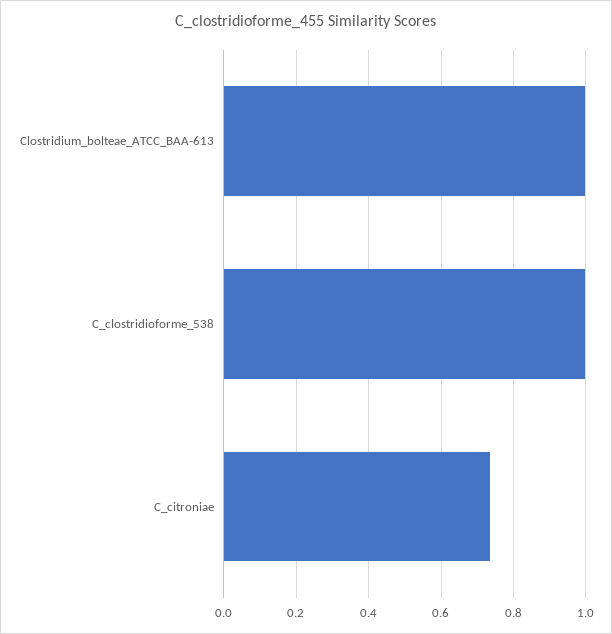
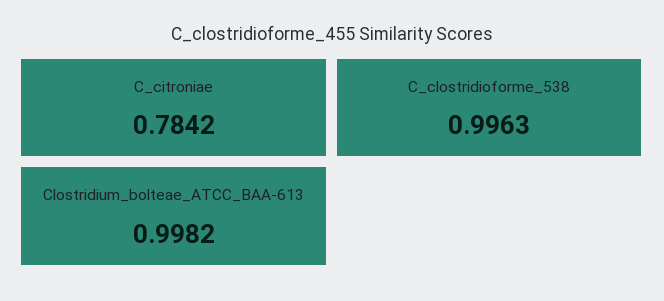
C_citroniae: 0.74 -> 0.7842

